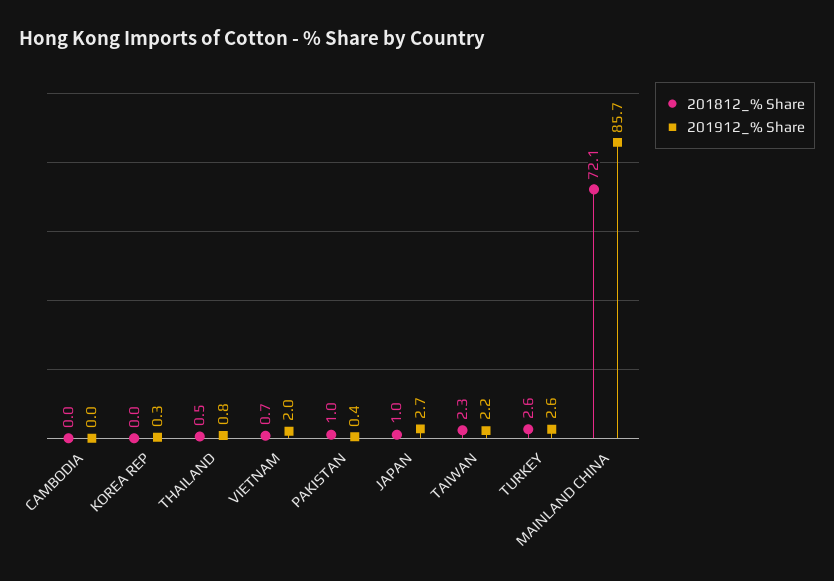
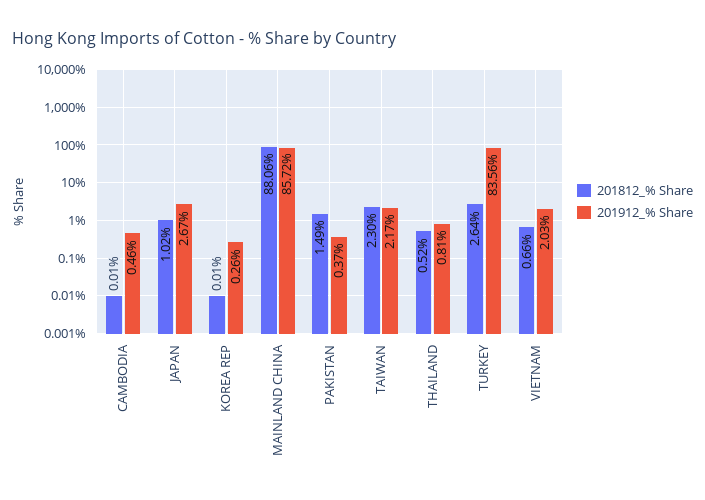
201912_% Share, CAMBODIA: 0 -> 0.46
201812_% Share, PAKISTAN: 1 -> 1.49
201912_% Share, TURKEY: 2.6 -> 83.56
201812_% Share, MAINLAND CHINA: 72.1 -> 88.06

